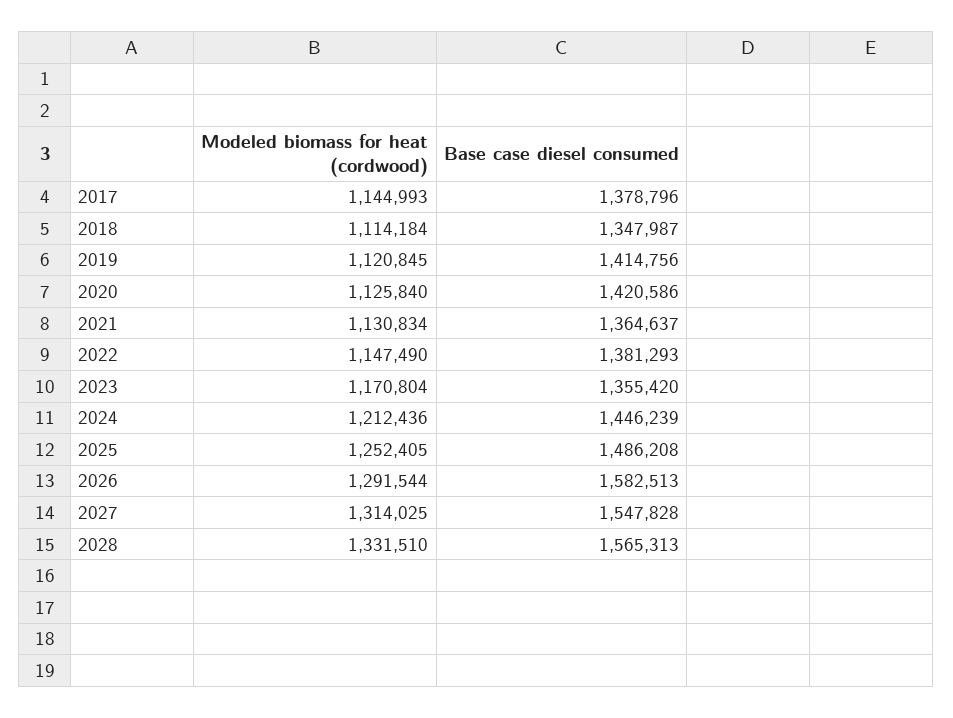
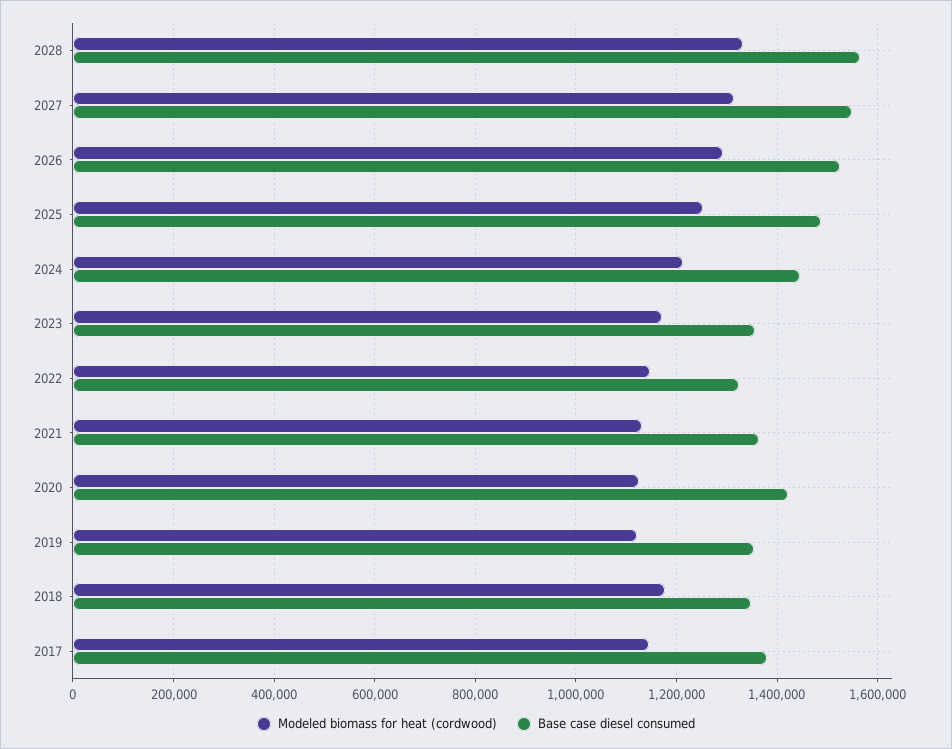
Modeled biomass for heat (cordwood), 2018: 1114184 -> 1180000
Base case diesel consumed, 2019: 1414756 -> 1360000
Base case diesel consumed, 2022: 1381293 -> 1320000
Base case diesel consumed, 2026: 1582513 -> 1520000

